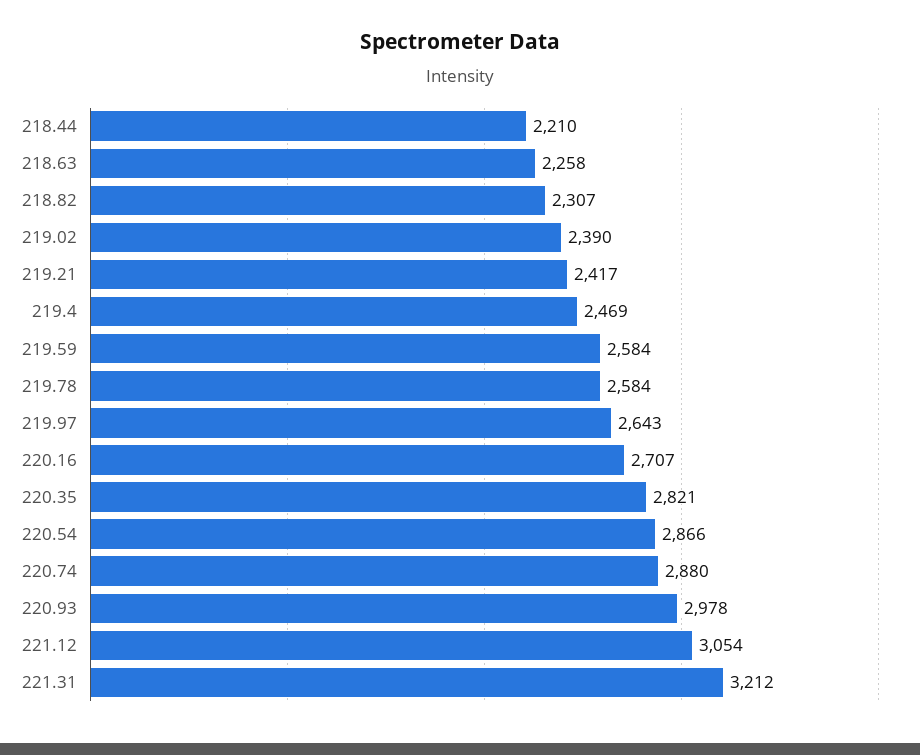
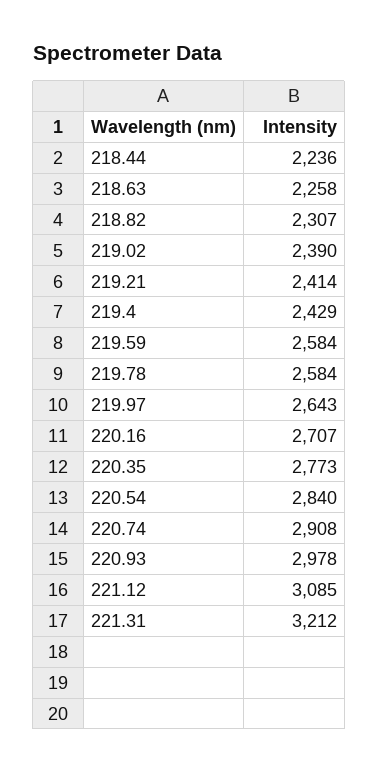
218.44: 2210 -> 2236
219.21: 2417 -> 2414
219.4: 2469 -> 2429
220.35: 2821 -> 2773
220.54: 2866 -> 2840
220.74: 2880 -> 2908
221.12: 3054 -> 3085

